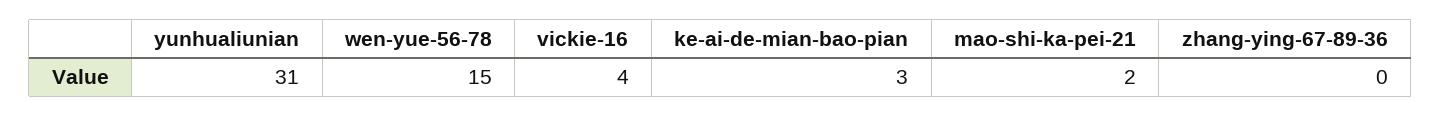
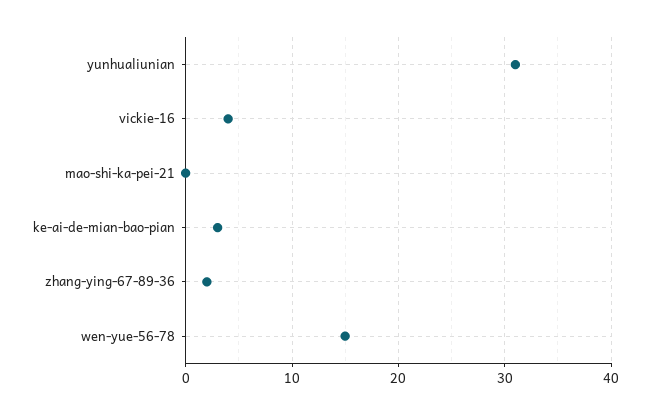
mao-shi-ka-pei-21: 2 -> 0
zhang-ying-67-89-36: 0 -> 2

